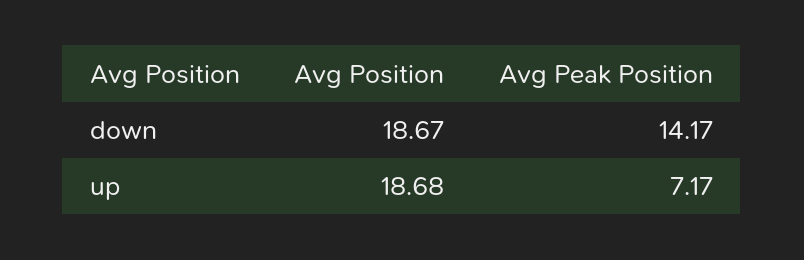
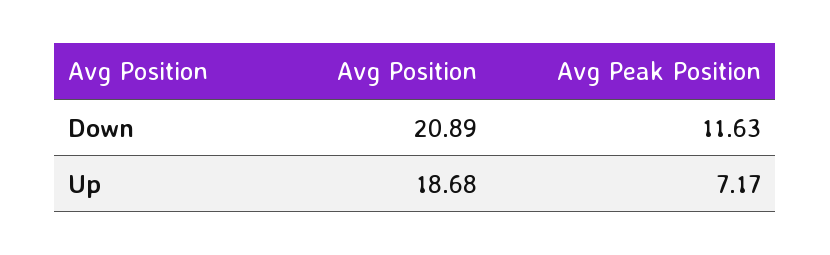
Avg Position, down: 18.67 -> 20.89
Avg Peak Position, down: 14.17 -> 11.63

